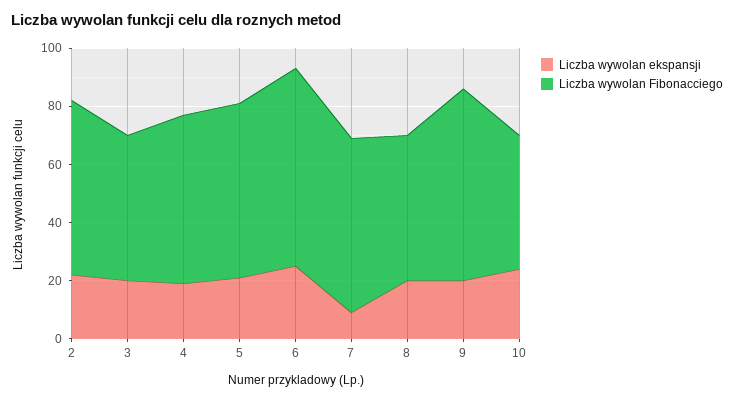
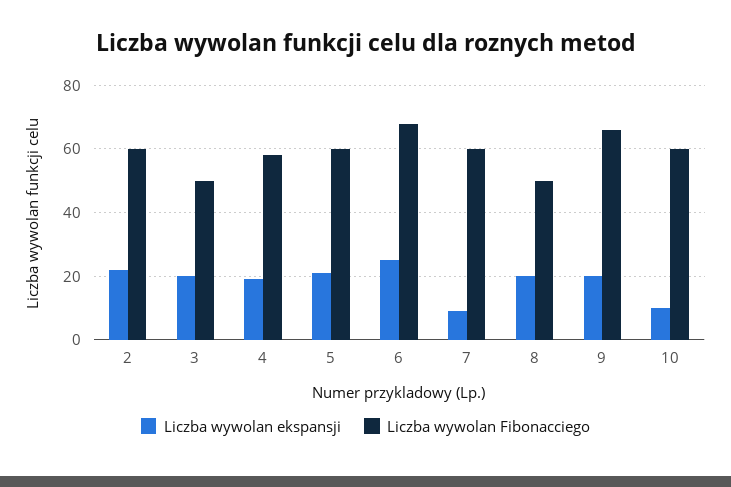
Liczba wywolan ekspansji, 10: 25 -> 10
Liczba wywolan Fibonacciego, 10: 45 -> 60

